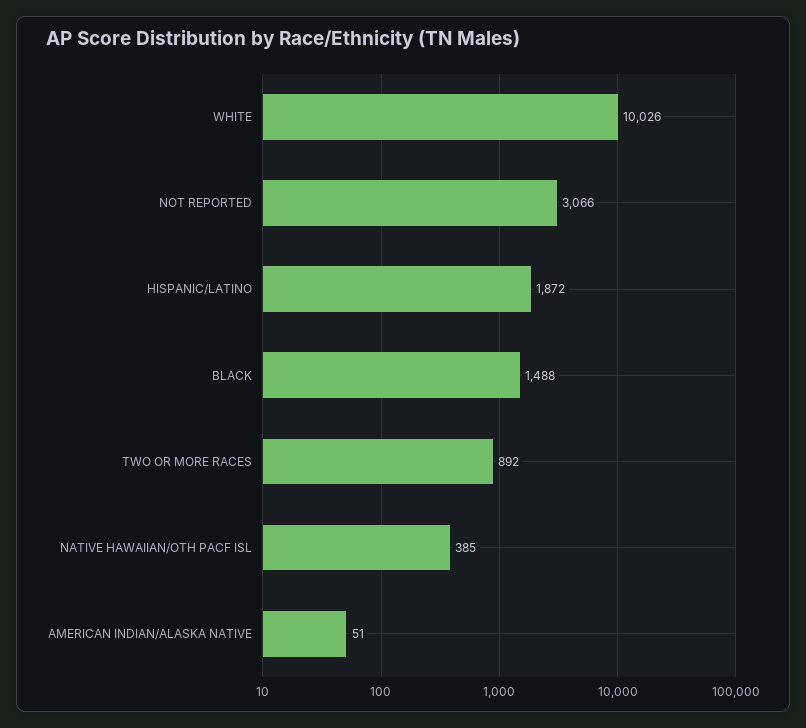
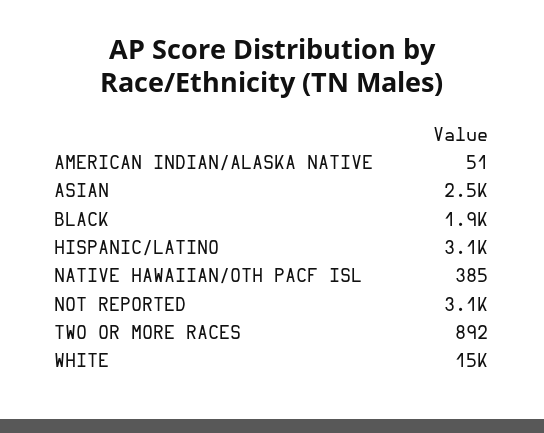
WHITE: 10026 -> 15000
HISPANIC/LATINO: 1872 -> 3100
BLACK: 1488 -> 1900
ASIAN: none -> 2500

